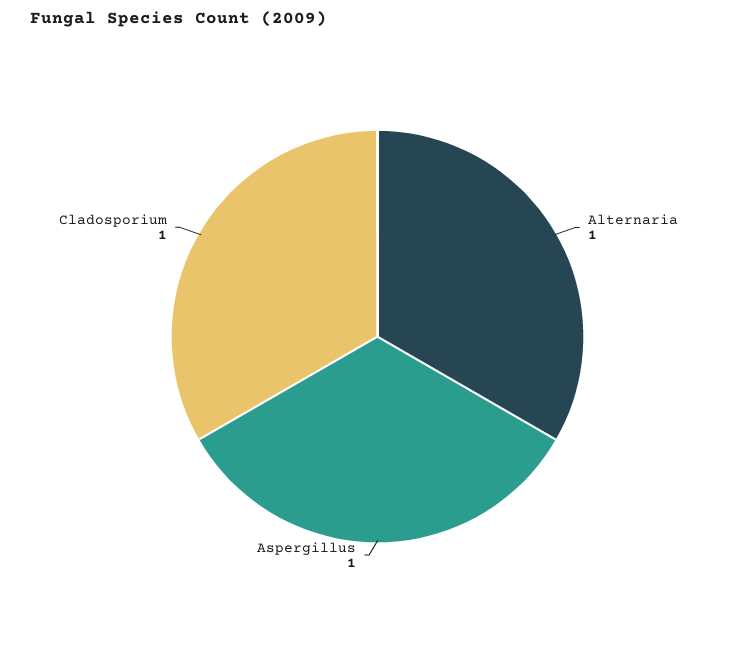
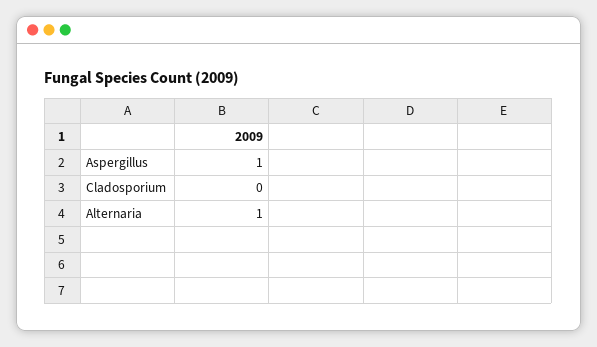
Cladosporium: 1 -> 0

